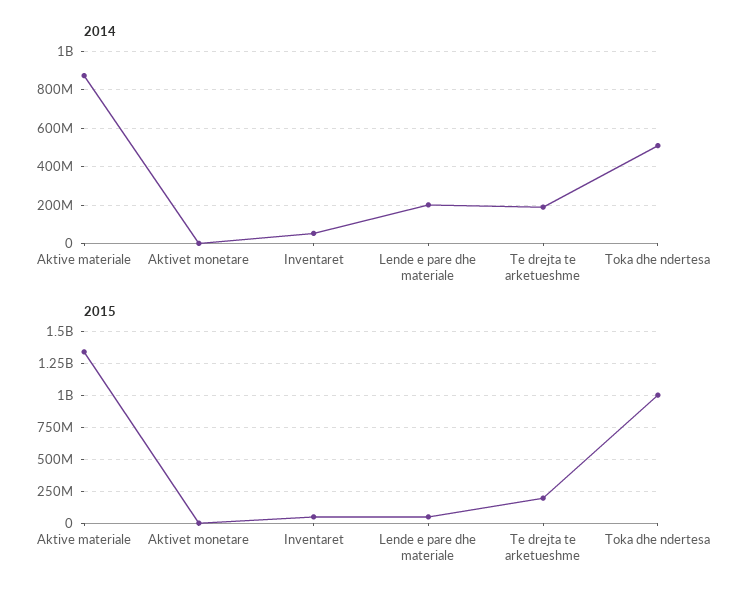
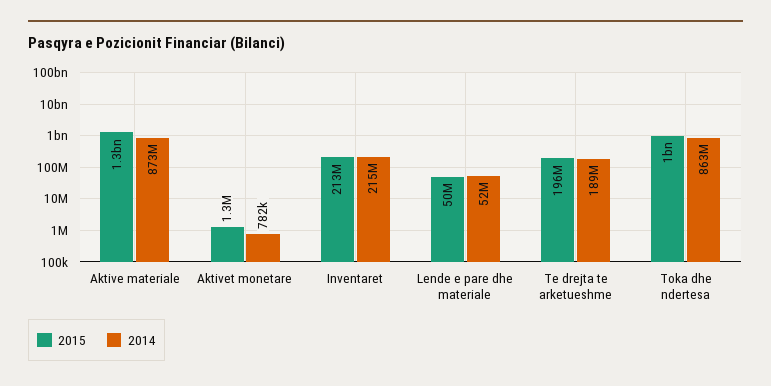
2014, Inventaret: 50000000 -> 215000000
2014, Lende e pare dhe materiale: 200000000 -> 52000000
2014, Toka dhe ndertesa: 500000000 -> 863000000
2015, Inventaret: 50000000 -> 213000000

